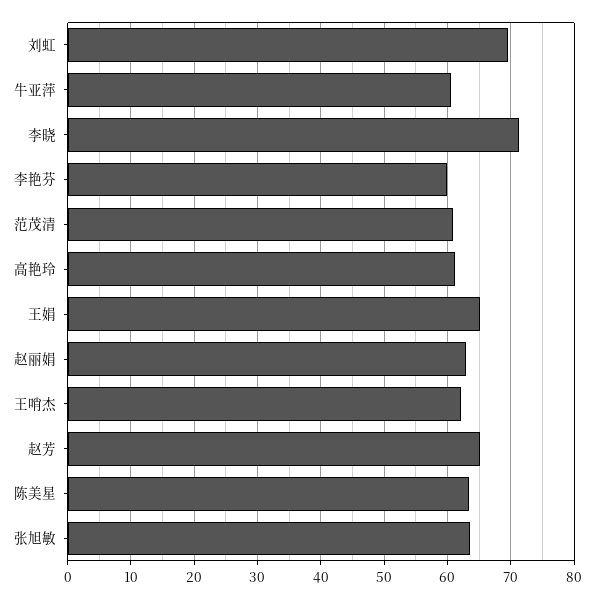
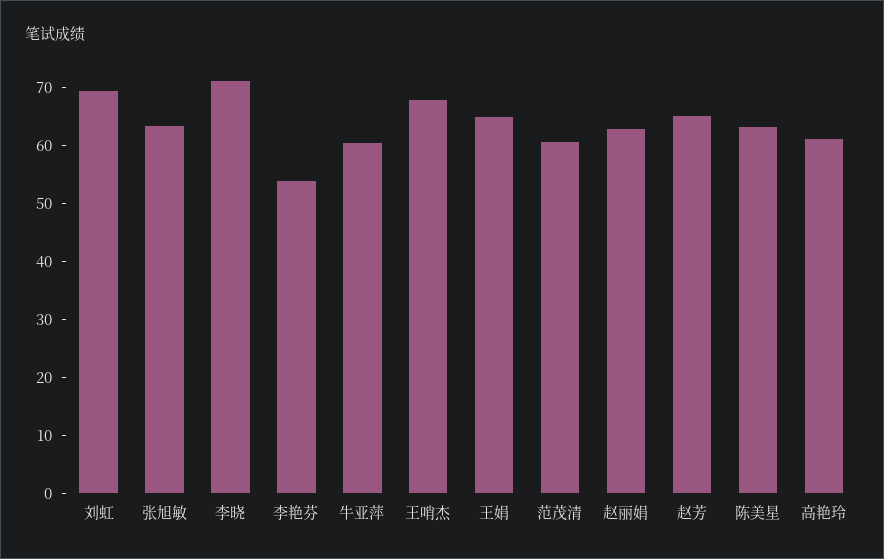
李艳芬: 60 -> 54
王哨杰: 62 -> 68

